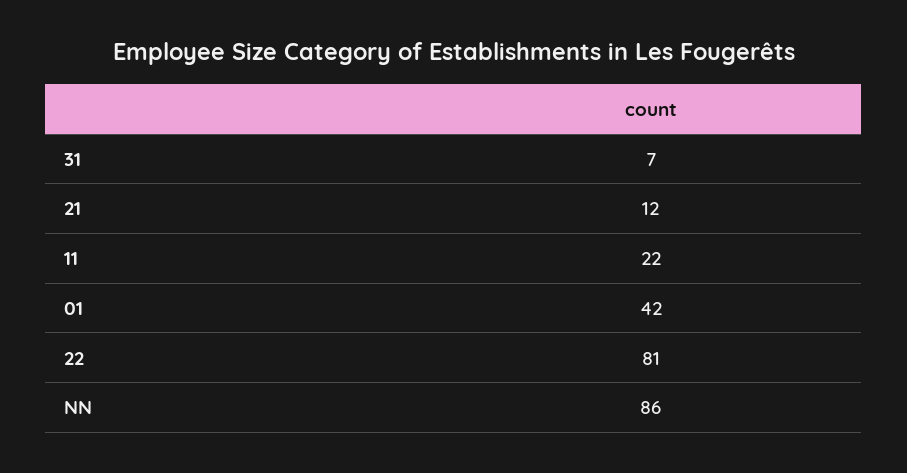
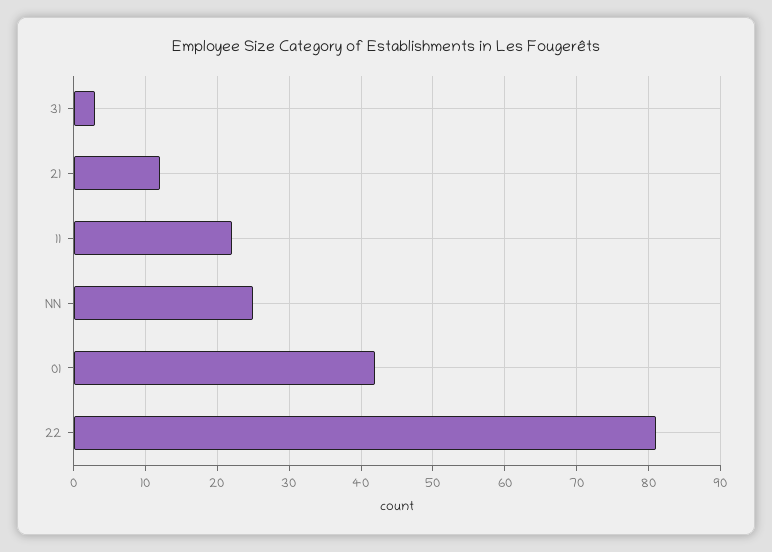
31: 7 -> 3
NN: 86 -> 25

